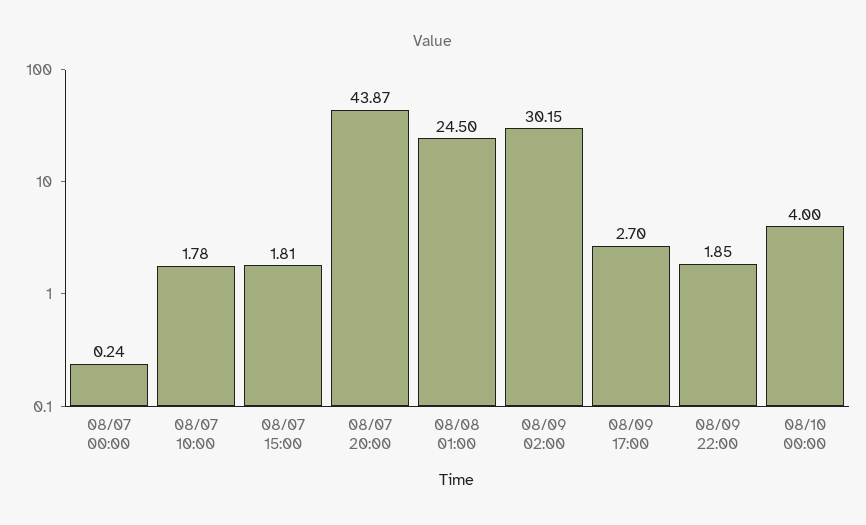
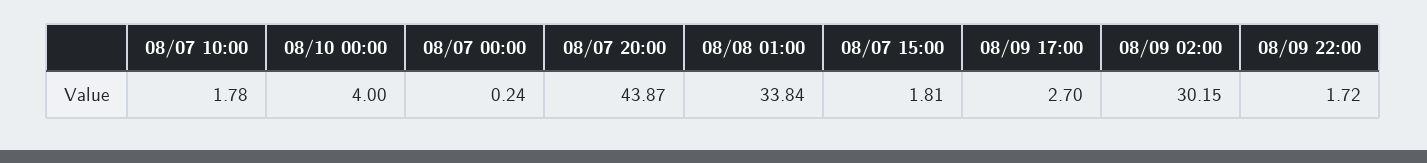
08/08 01:00: 24.5 -> 33.84
08/09 22:00: 1.85 -> 1.72

